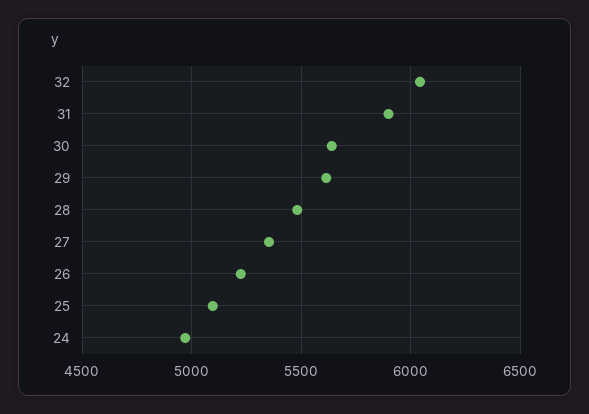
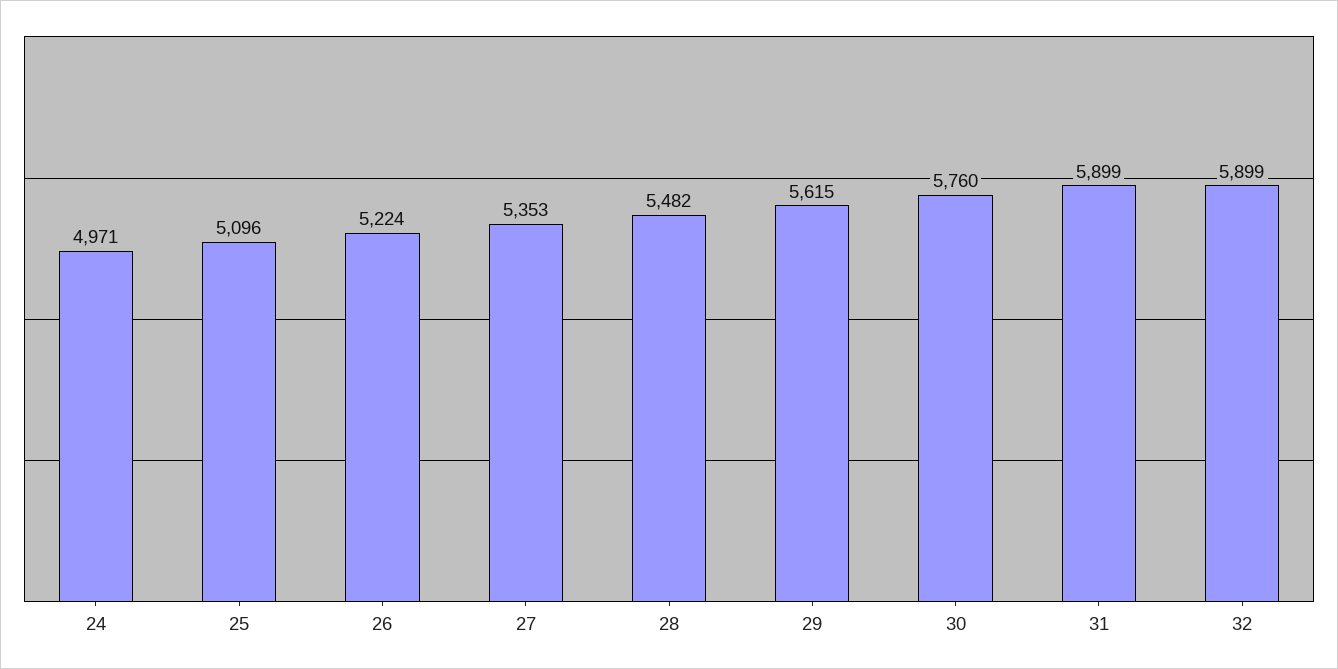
32: 6050 -> 5899
30: 5650 -> 5760

